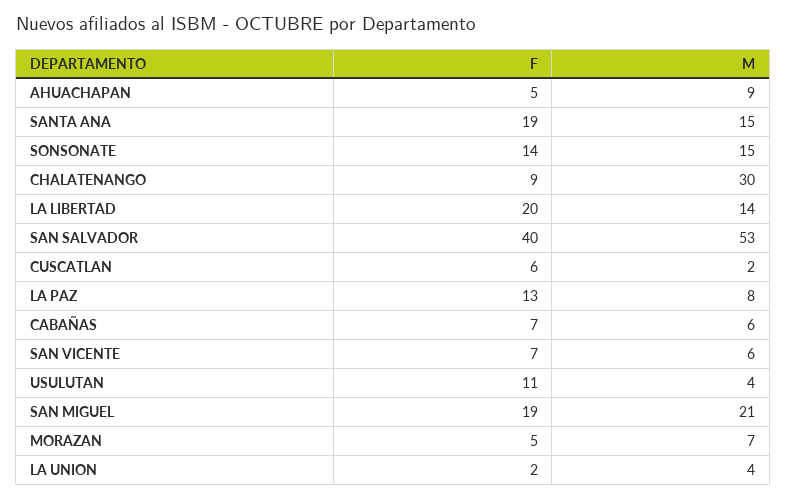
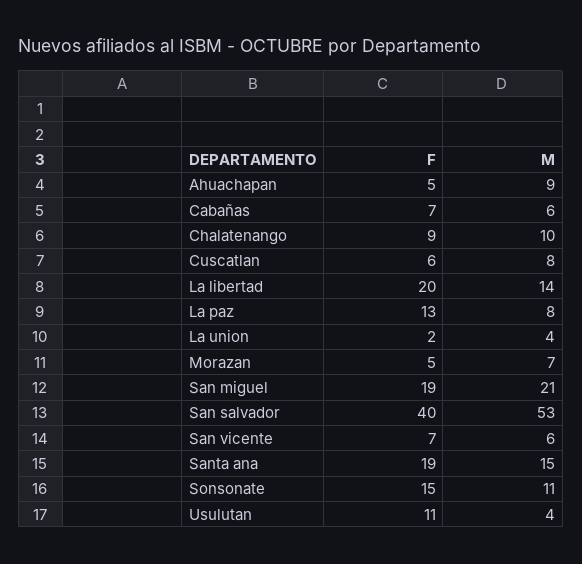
F, SONSONATE: 14 -> 15
M, SONSONATE: 15 -> 11
M, CHALATENANGO: 30 -> 10
M, CUSCATLAN: 2 -> 8

